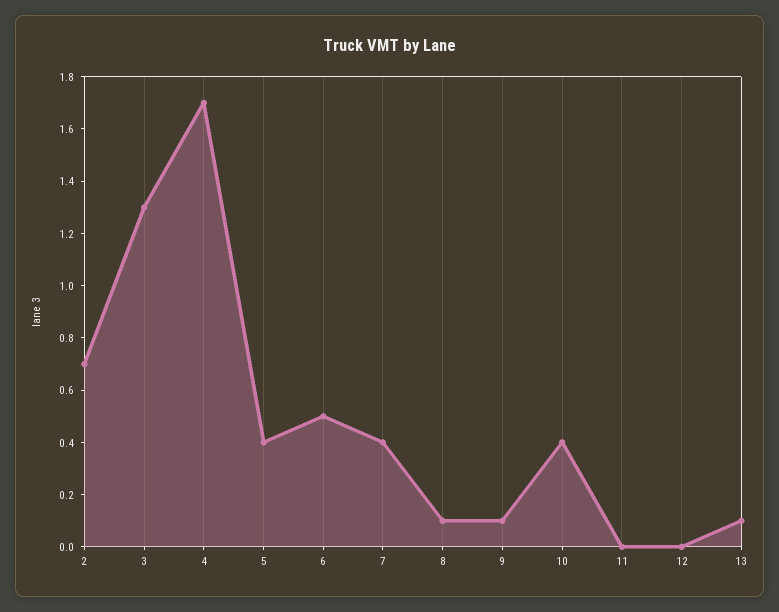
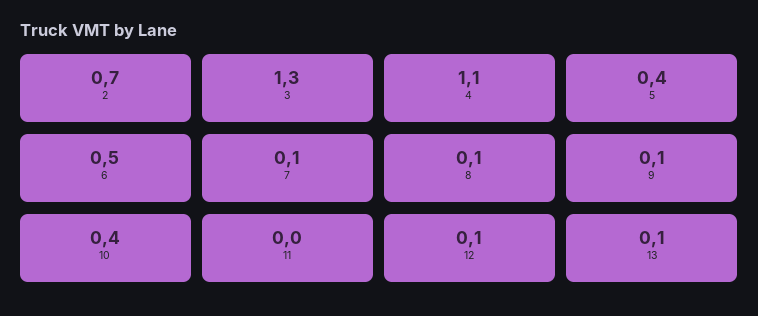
4: 1.7 -> 1.1
7: 0.4 -> 0.1
12: 0 -> 0.1

